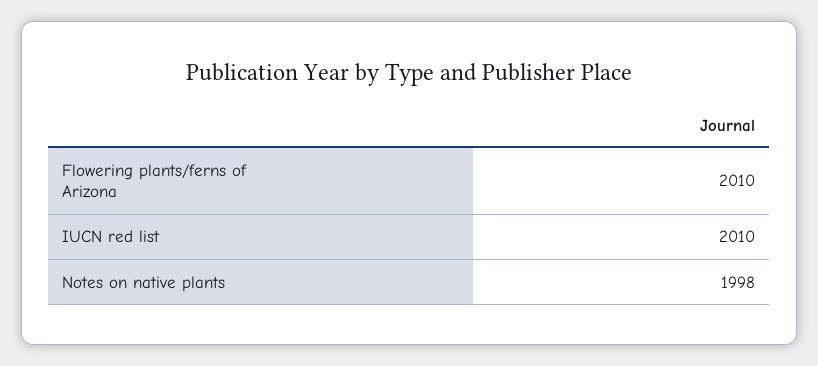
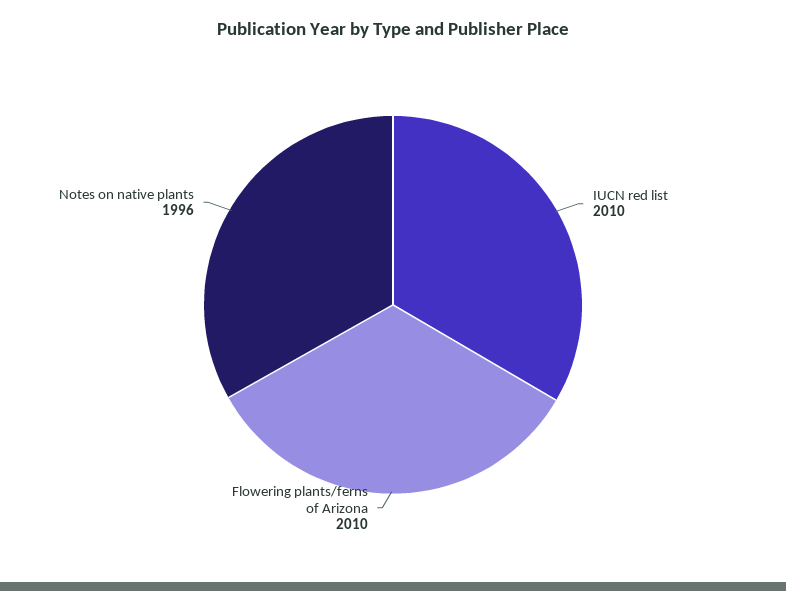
Notes on native plants: 1998 -> 1996

